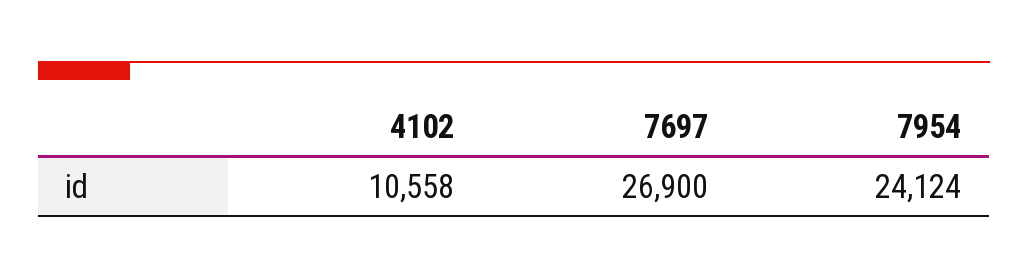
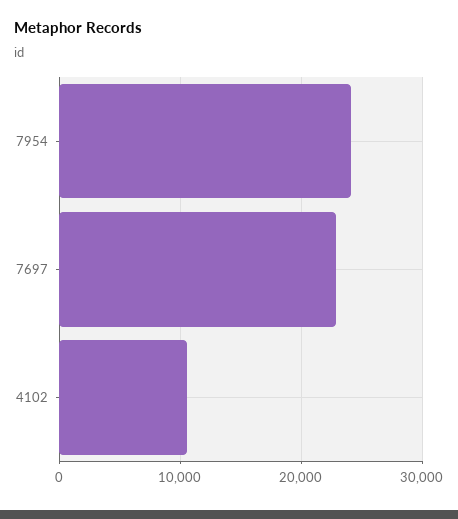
7697: 26900 -> 23000

